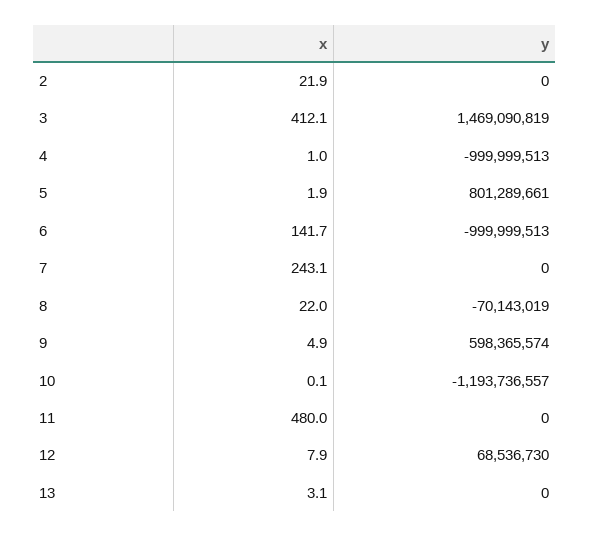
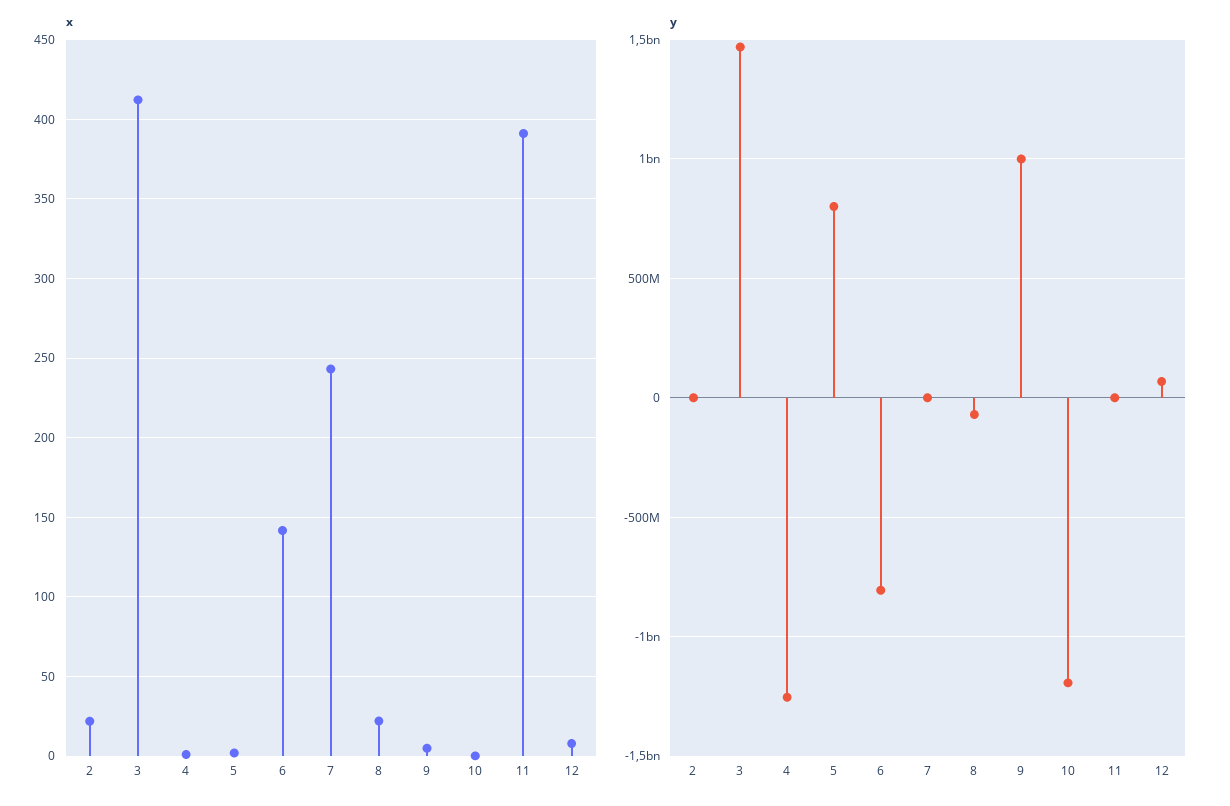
y, 4: -999999513 -> -1250000000
y, 6: -999999513 -> -800000000
y, 9: 598365574 -> 1000000000
x, 11: 480 -> 390
x, 13: 3.1 -> none
y, 13: 0 -> none

